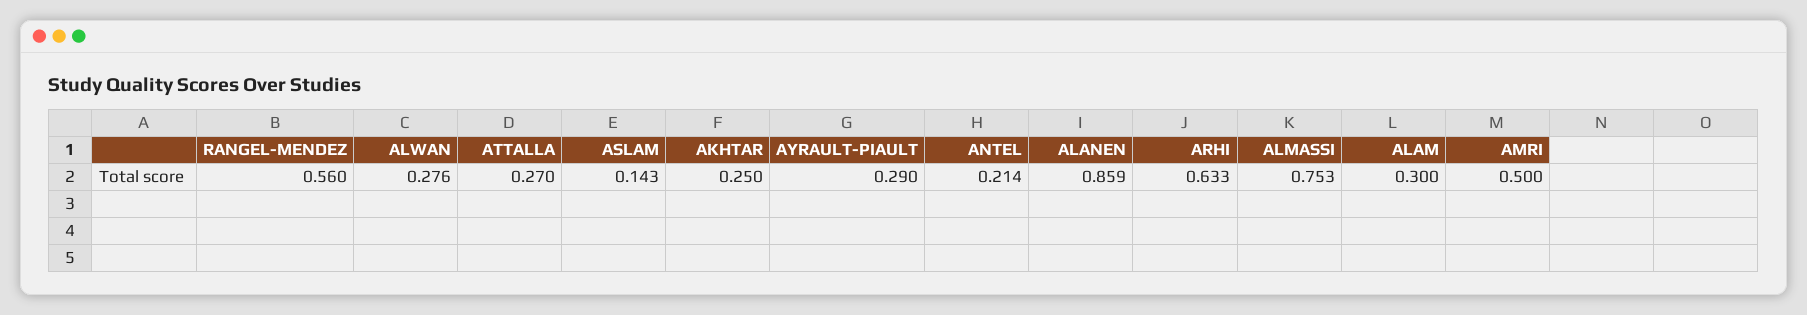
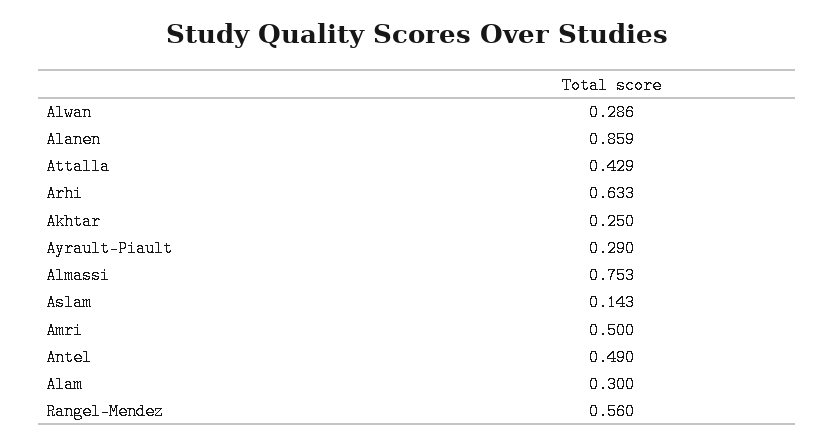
ALWAN: 0.276 -> 0.286
ATTALLA: 0.27 -> 0.429
ANTEL: 0.214 -> 0.49

